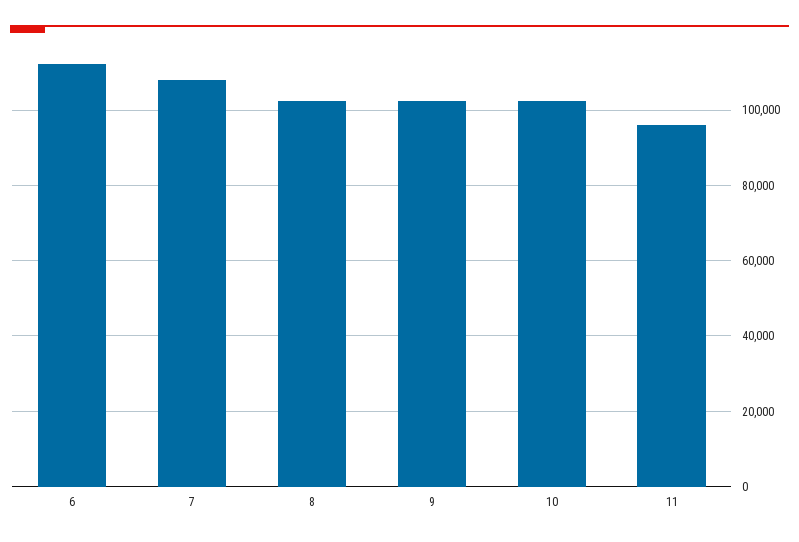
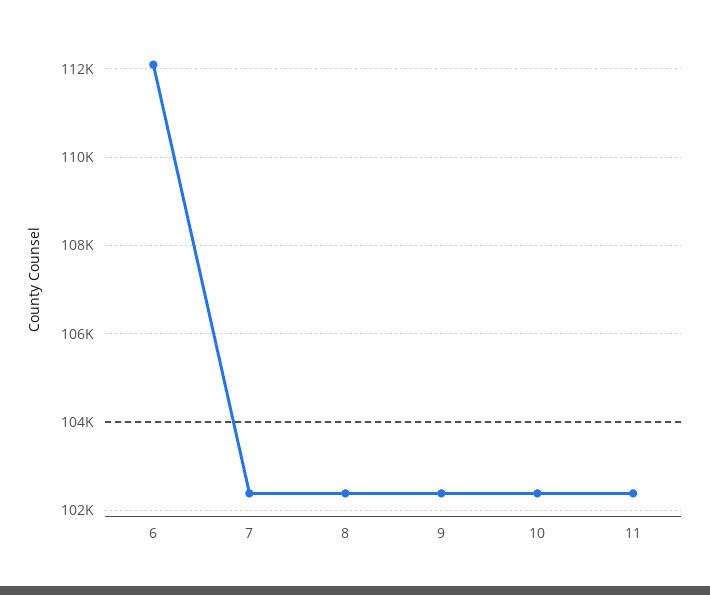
7: 108000 -> 102400
11: 96000 -> 102400

